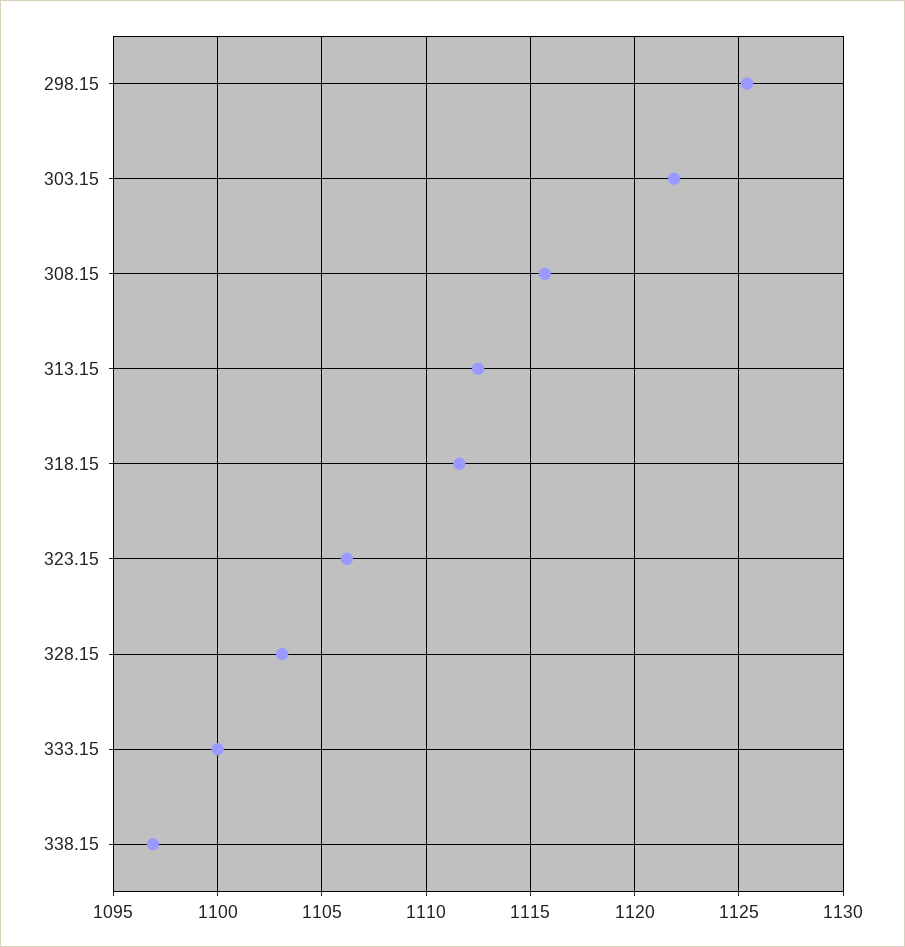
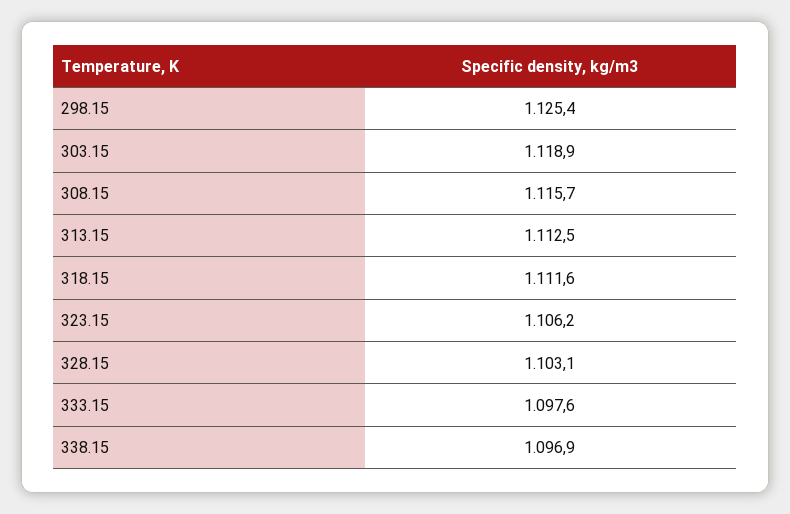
303.15: 1122 -> 1118.9
333.15: 1100 -> 1097.6

